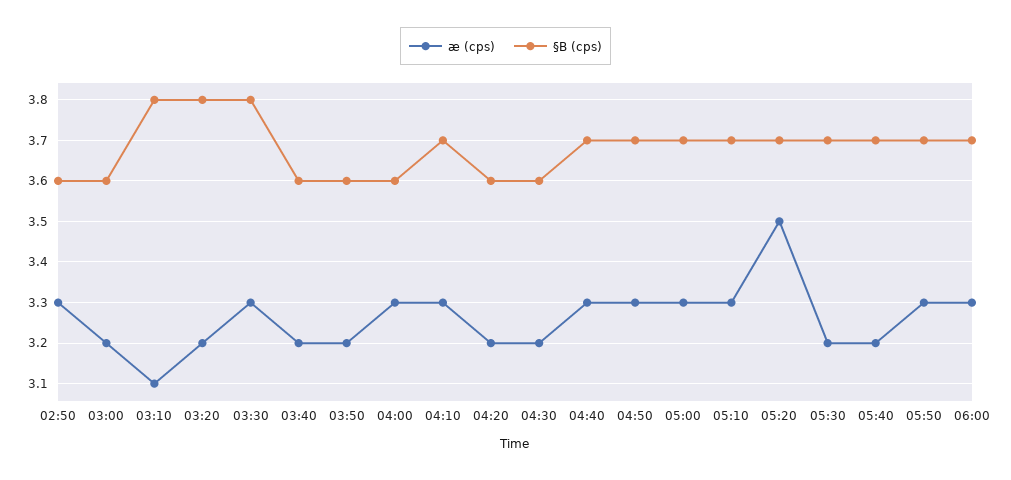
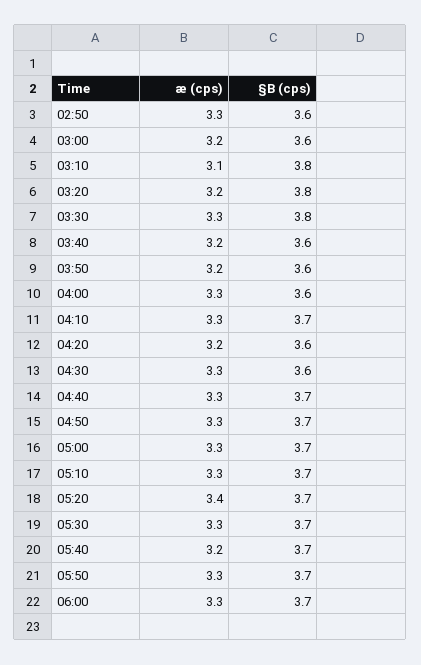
æ (cps), 04:30: 3.2 -> 3.3
æ (cps), 05:20: 3.5 -> 3.4
æ (cps), 05:30: 3.2 -> 3.3

